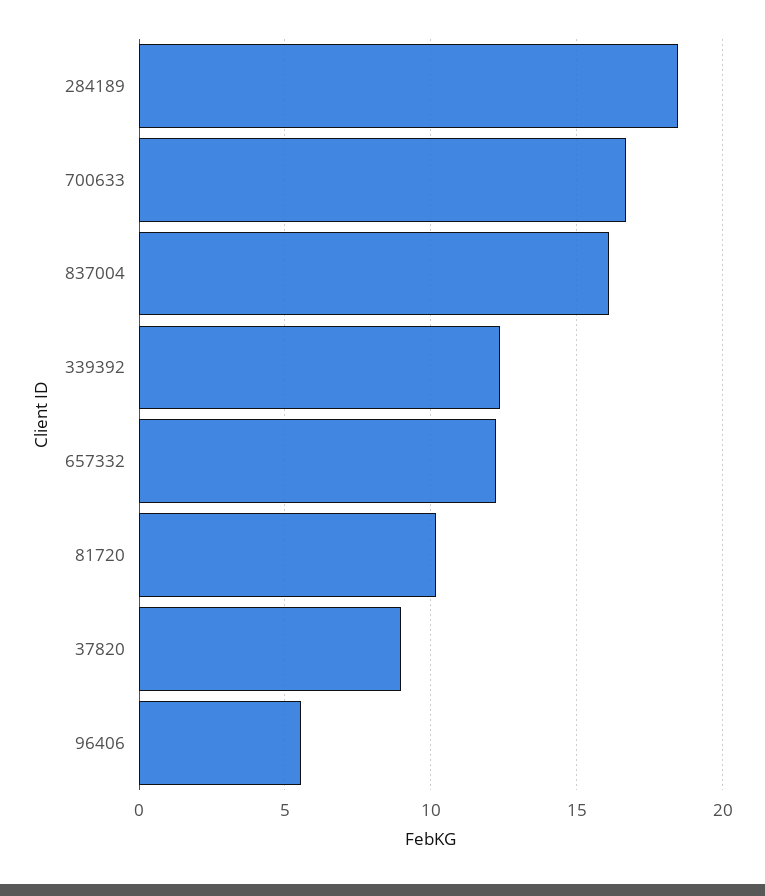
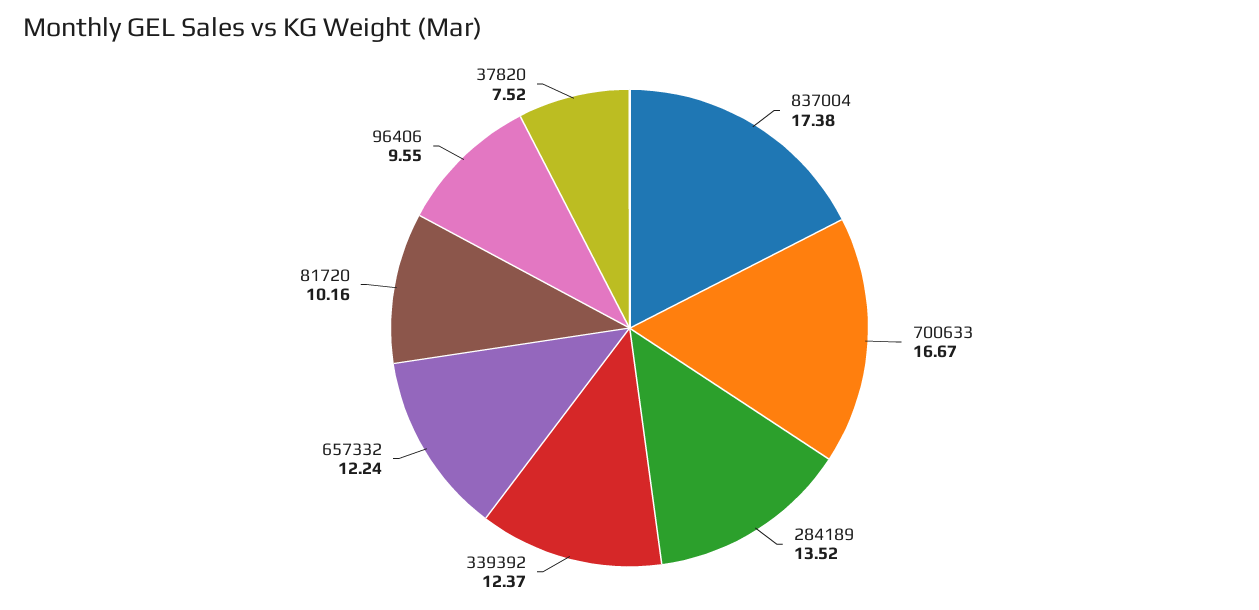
284189: 18.5 -> 13.52
837004: 16 -> 17.38
37820: 9 -> 7.52
96406: 5.5 -> 9.55

